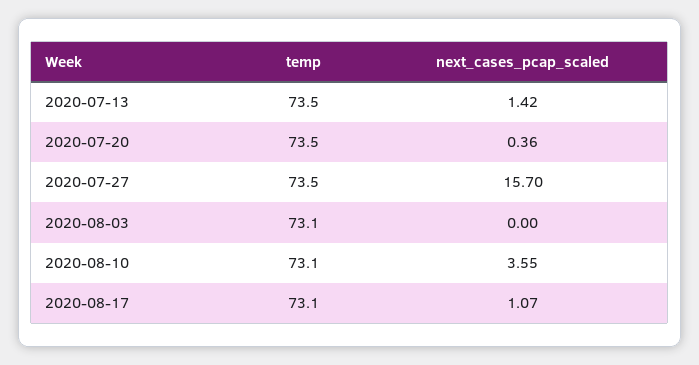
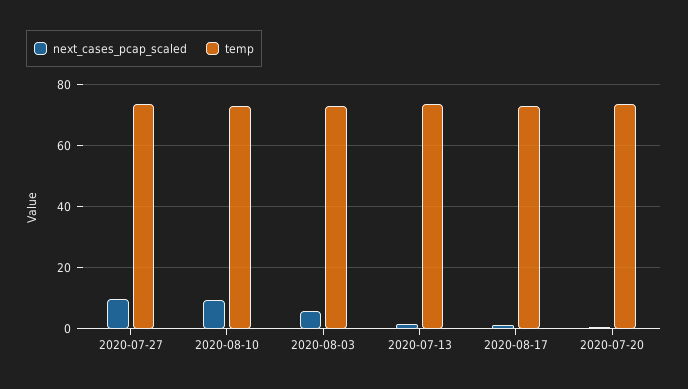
next_cases_pcap_scaled, 2020-07-27: 15.7 -> 10
next_cases_pcap_scaled, 2020-08-03: 0 -> 6
next_cases_pcap_scaled, 2020-08-10: 3.55 -> 10

